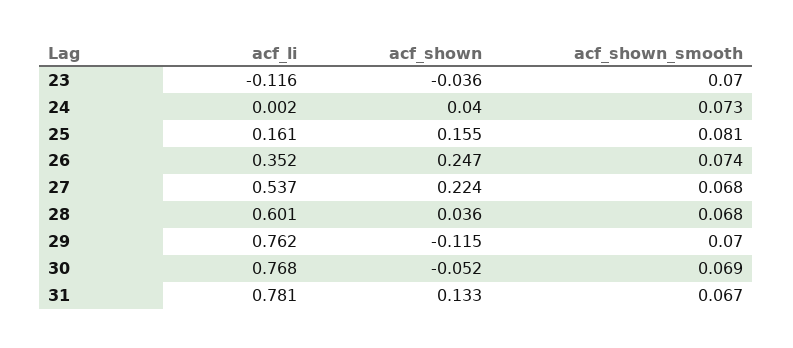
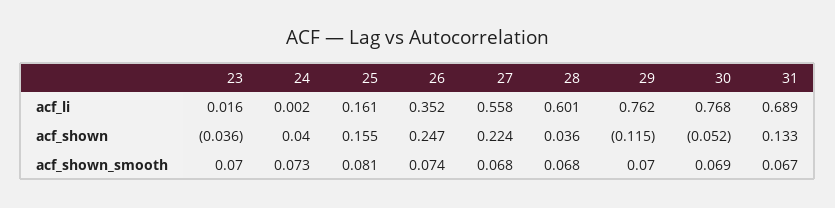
acf_li, 23: -0.116 -> 0.016
acf_li, 27: 0.537 -> 0.558
acf_li, 31: 0.781 -> 0.689

